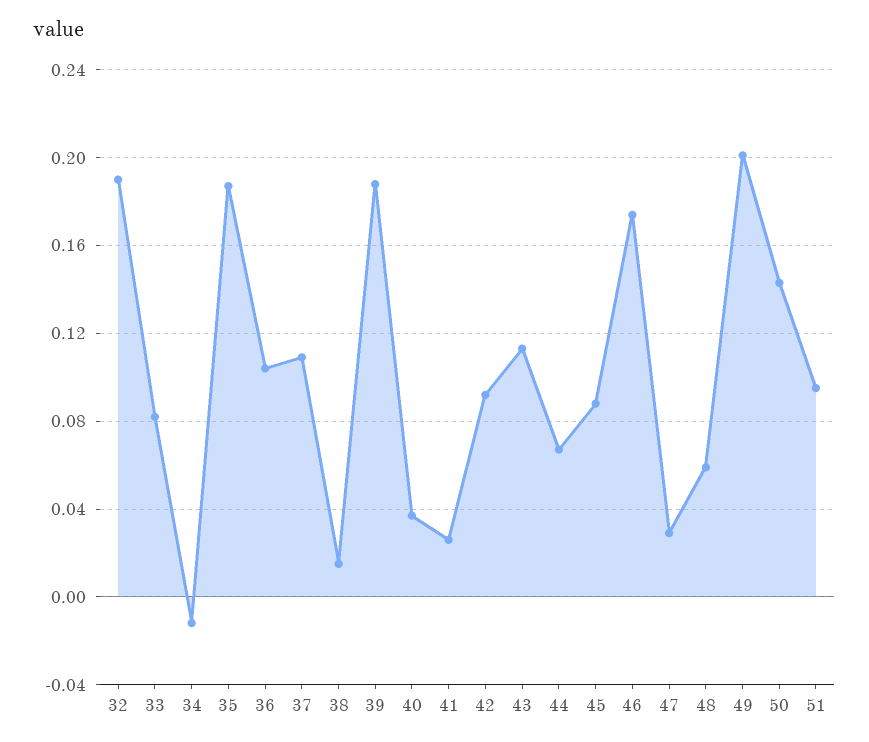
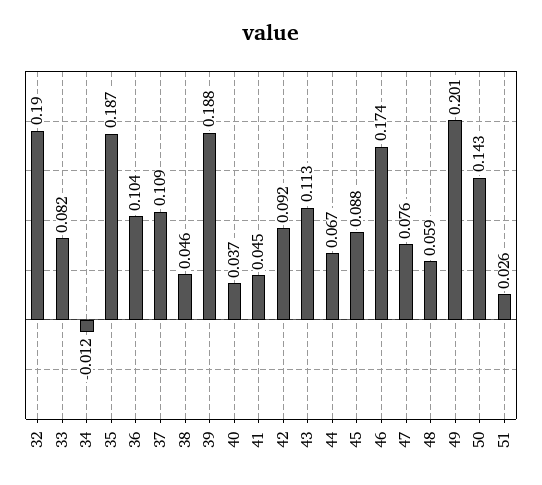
38: 0.015 -> 0.046
41: 0.025 -> 0.045
47: 0.03 -> 0.076
51: 0.095 -> 0.026

